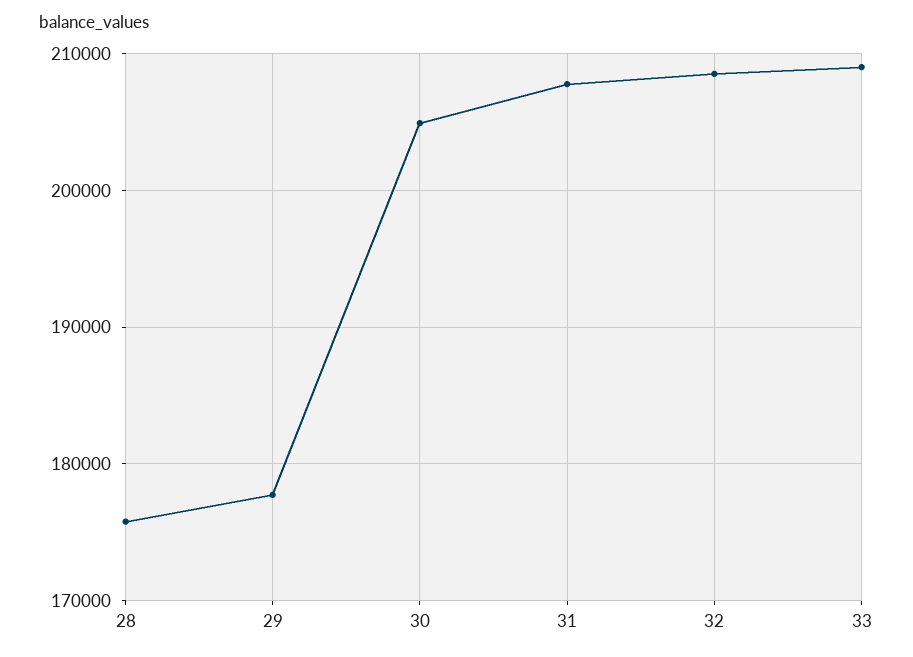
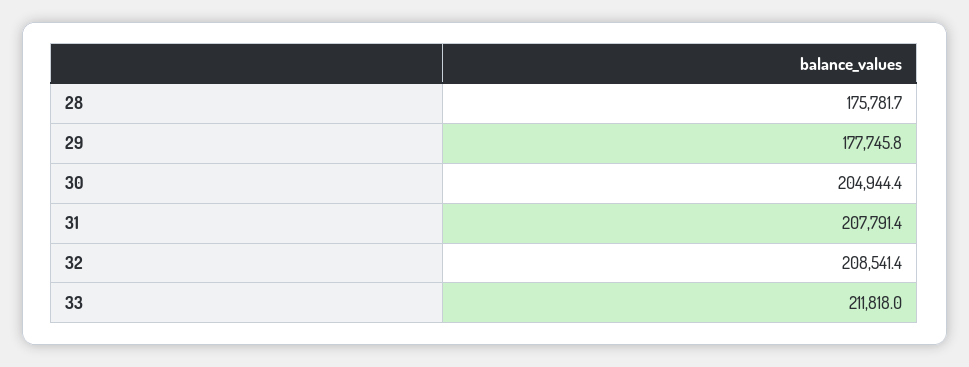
33: 209000 -> 211818

